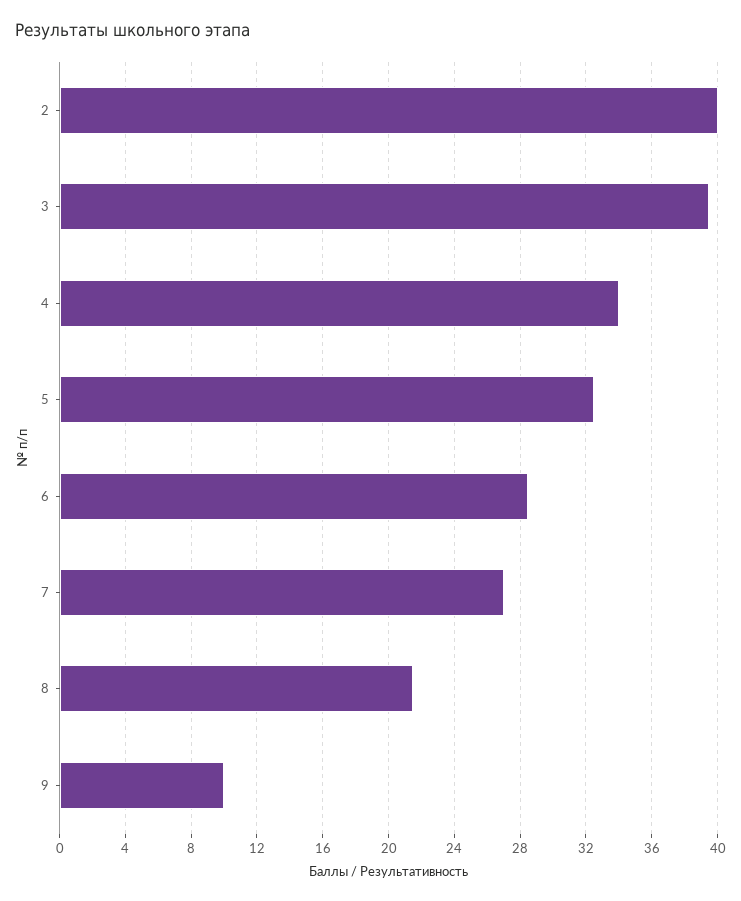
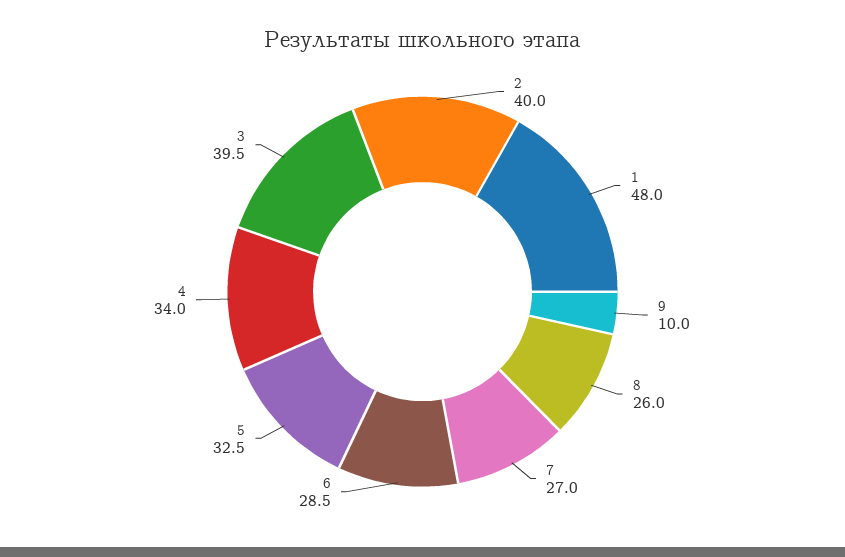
8: 21.5 -> 26
1: none -> 48

